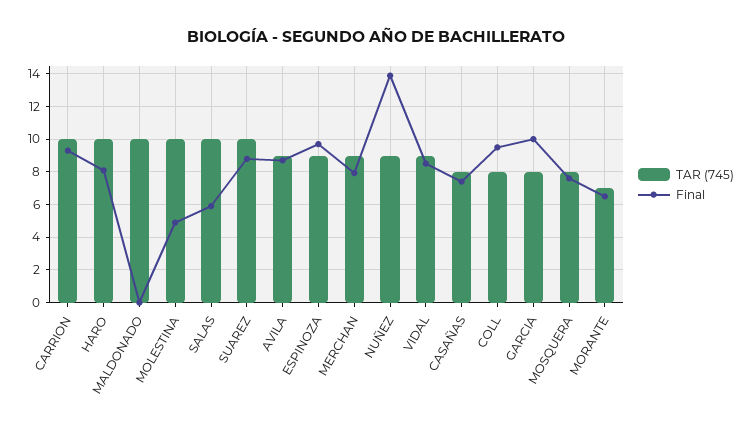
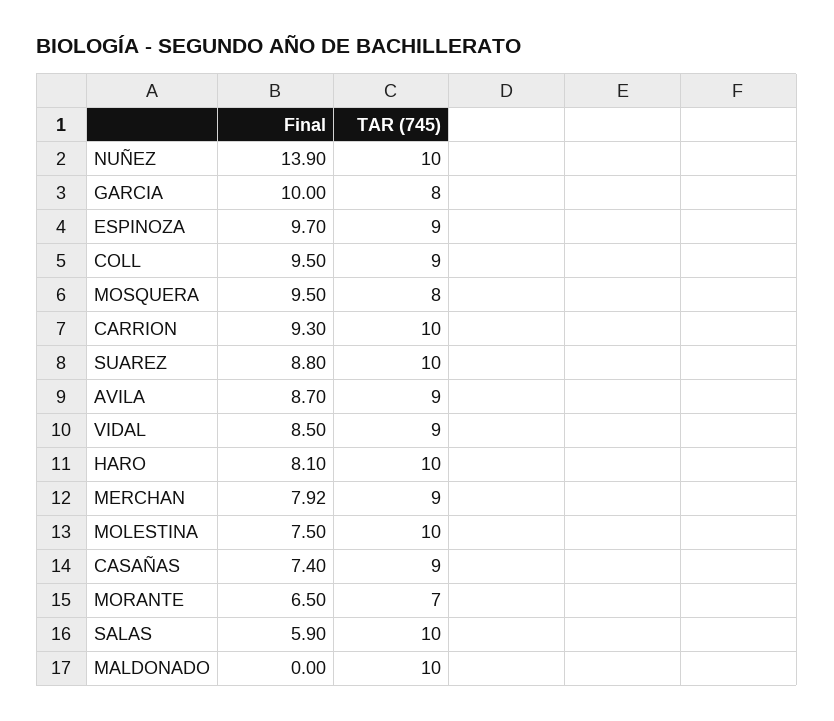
Final, MOLESTINA: 5 -> 7.5
TAR (745), NUÑEZ: 9 -> 10
TAR (745), CASAÑAS: 8 -> 9
TAR (745), COLL: 8 -> 9
Final, MOSQUERA: 7.5 -> 9.5

